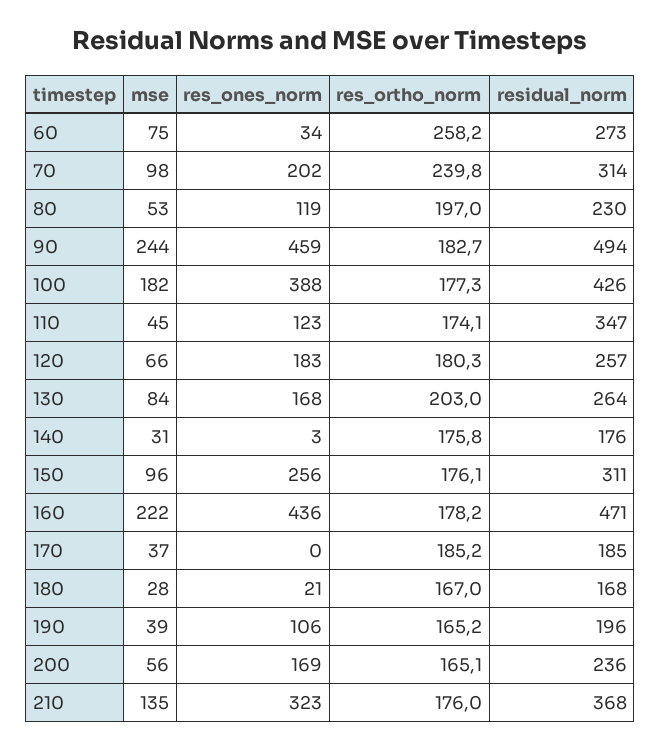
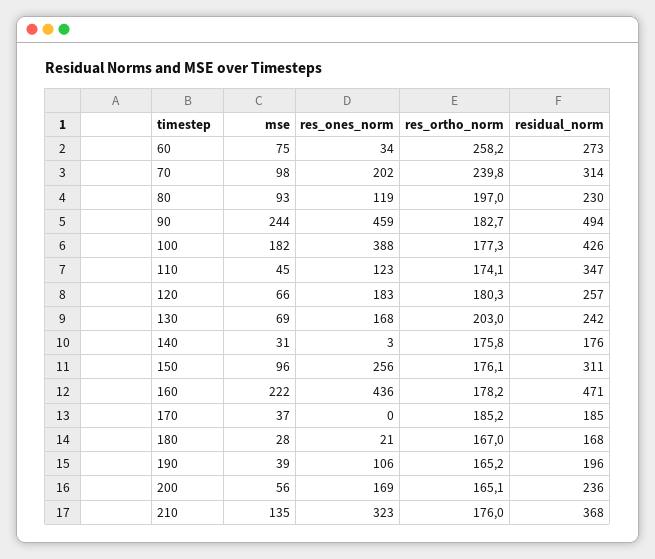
mse, 80: 53 -> 93
mse, 130: 84 -> 69
residual_norm, 130: 264 -> 242

